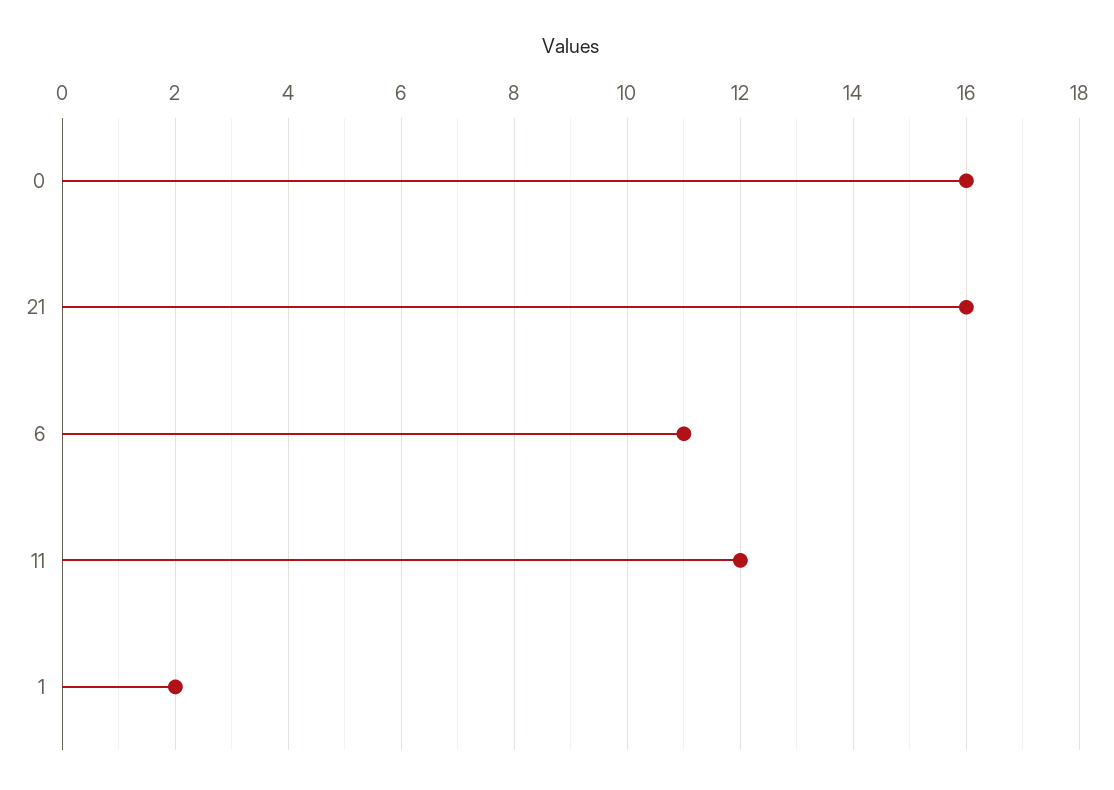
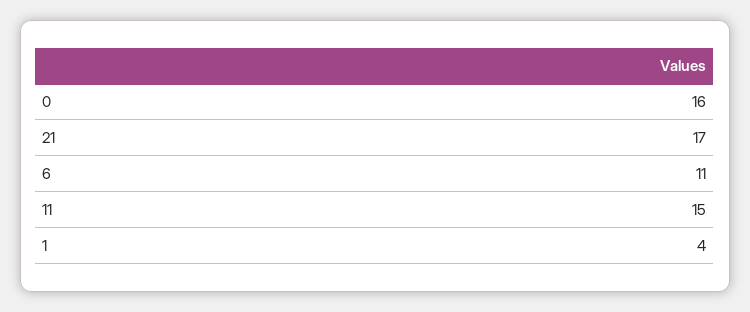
21: 16 -> 17
11: 12 -> 15
1: 2 -> 4

